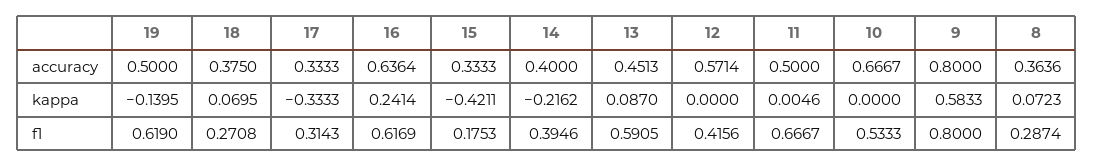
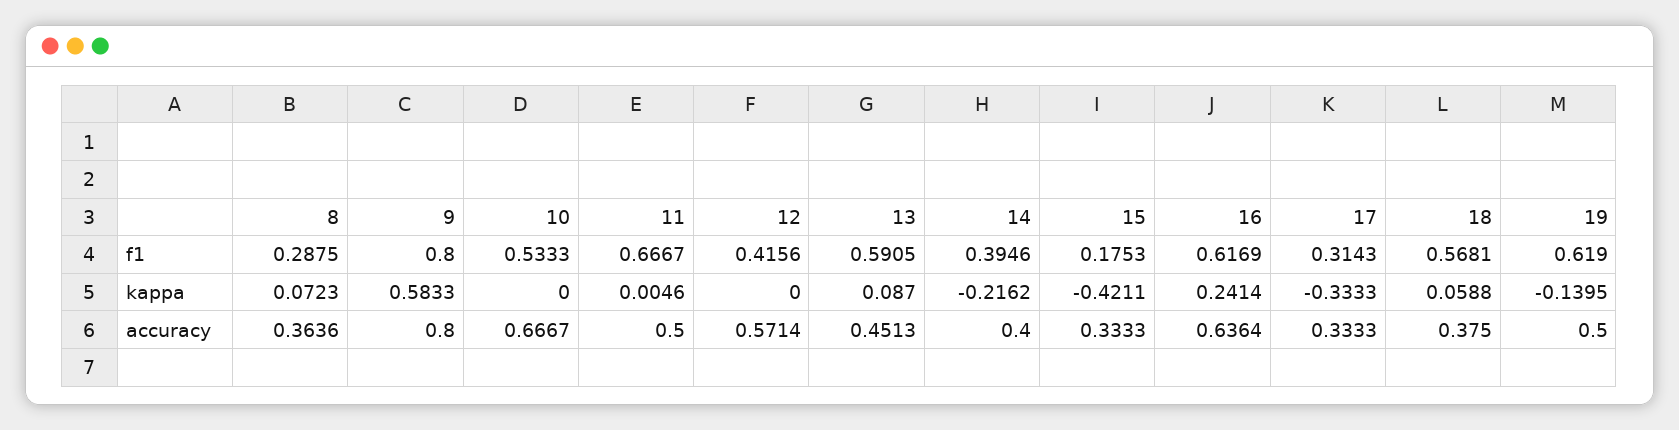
18, kappa: 0.0695 -> 0.0588
18, f1: 0.2708 -> 0.5681
8, f1: 0.2874 -> 0.2875

